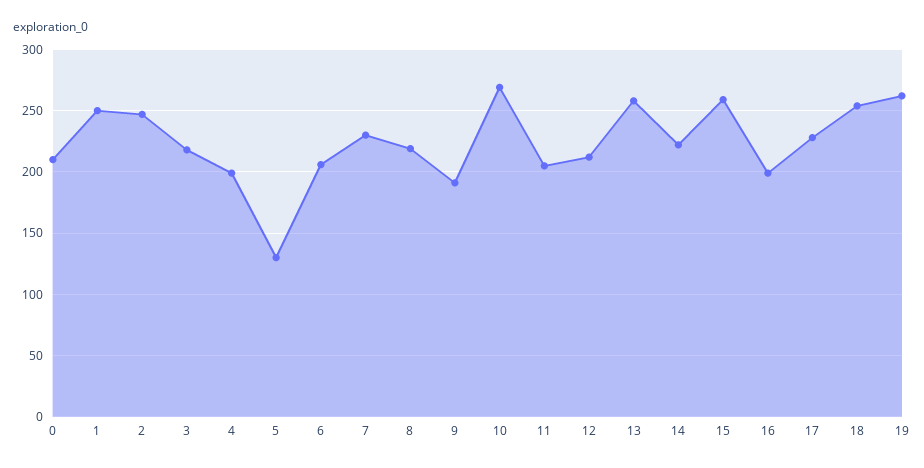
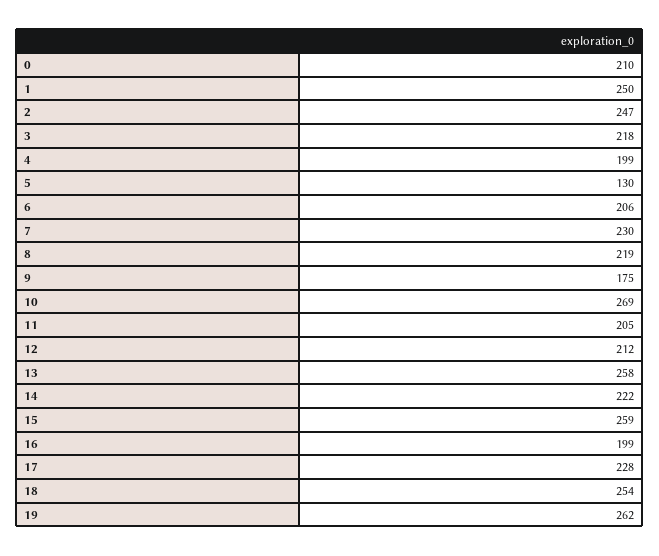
9: 190 -> 175

